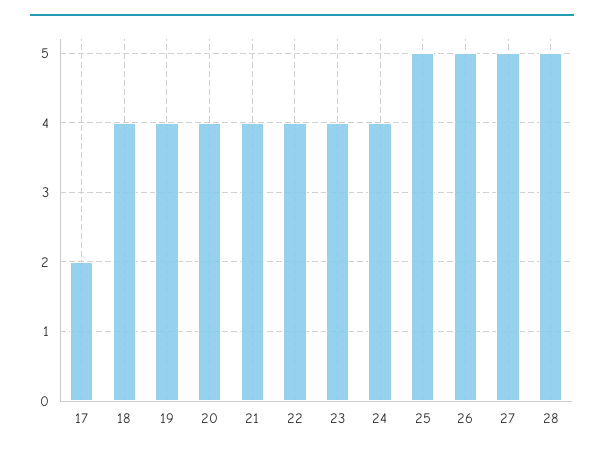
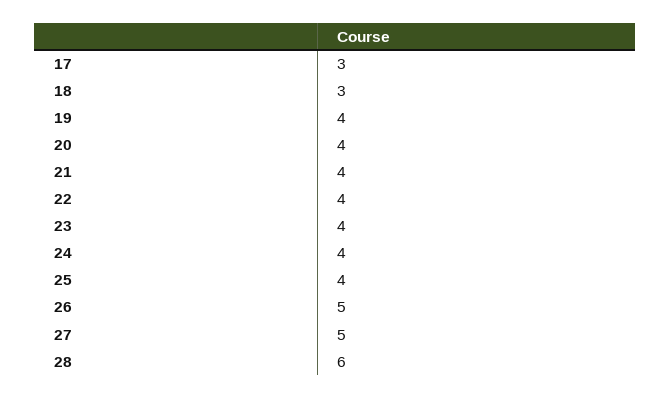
17: 2 -> 3
18: 4 -> 3
25: 5 -> 4
28: 5 -> 6

